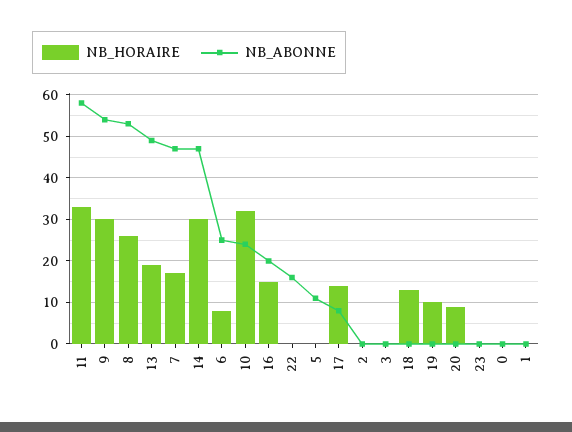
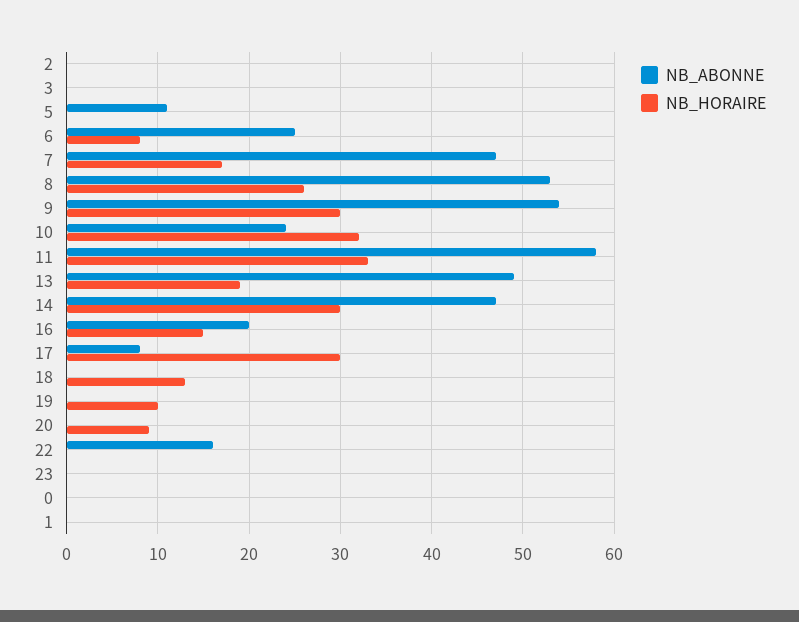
NB_HORAIRE, 17: 15 -> 30

